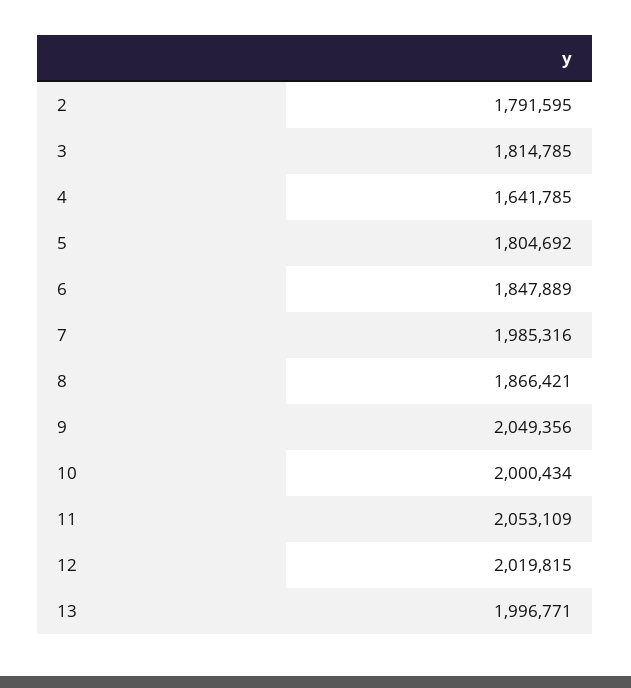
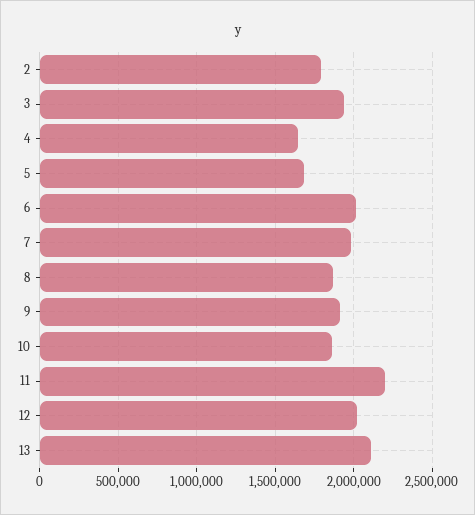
3: 1814785 -> 1950000
5: 1804692 -> 1700000
6: 1847889 -> 2000000
9: 2049356 -> 1900000
10: 2000434 -> 1850000
11: 2053109 -> 2200000
13: 1996771 -> 2100000

